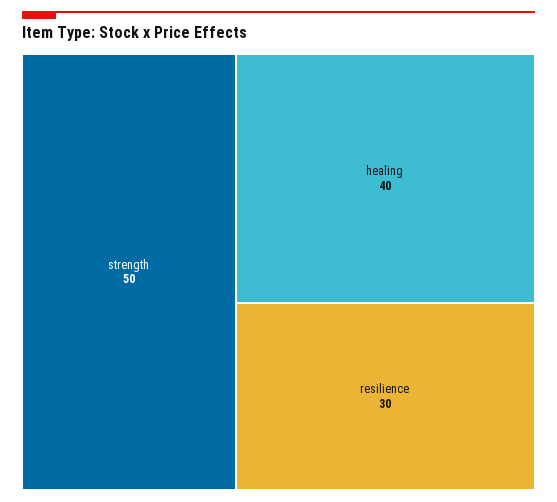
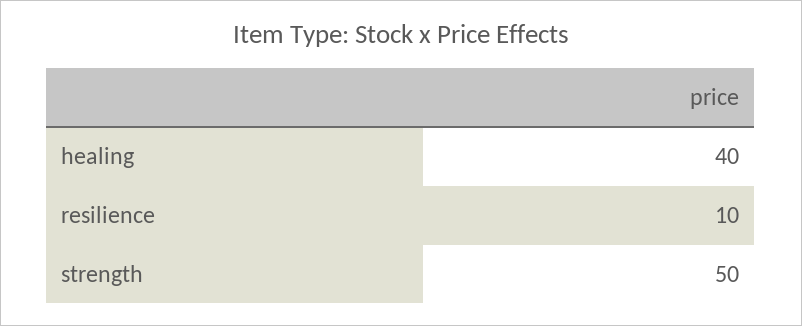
resilience: 30 -> 10

